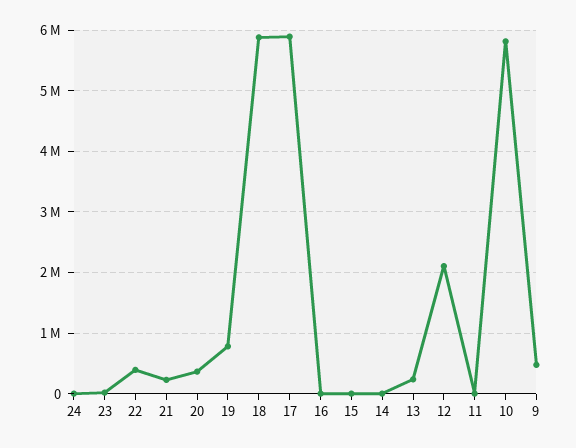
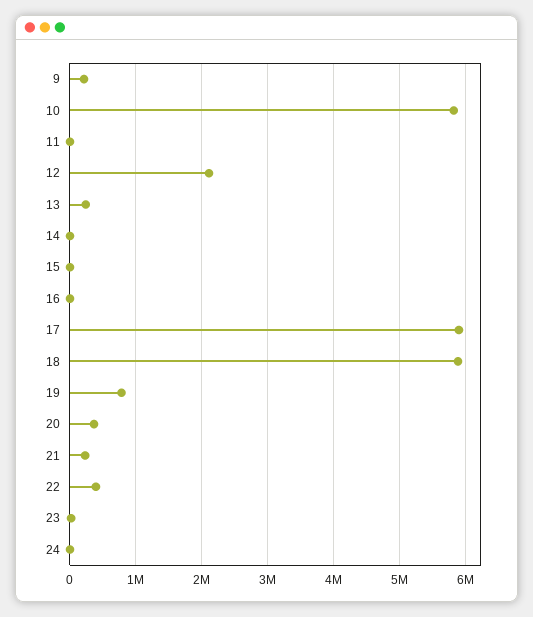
9: 500000 -> 200000

